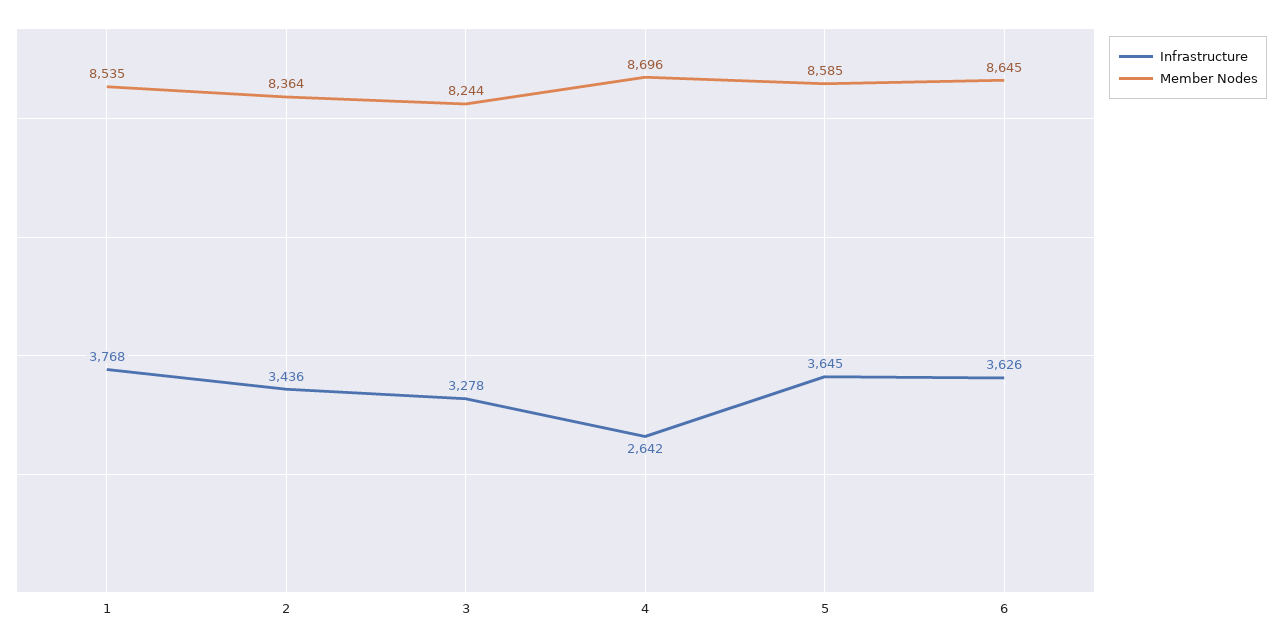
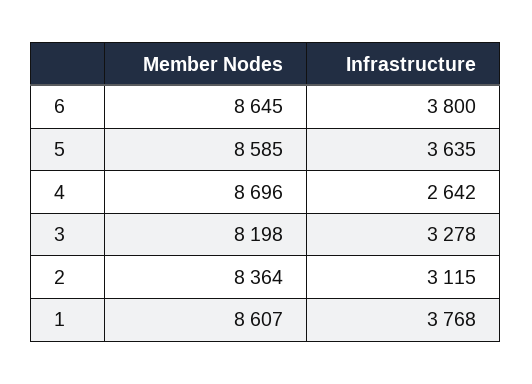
Member Nodes, 1: 8535 -> 8607
Infrastructure, 2: 3436 -> 3115
Member Nodes, 3: 8244 -> 8198
Infrastructure, 5: 3645 -> 3635
Infrastructure, 6: 3626 -> 3800

